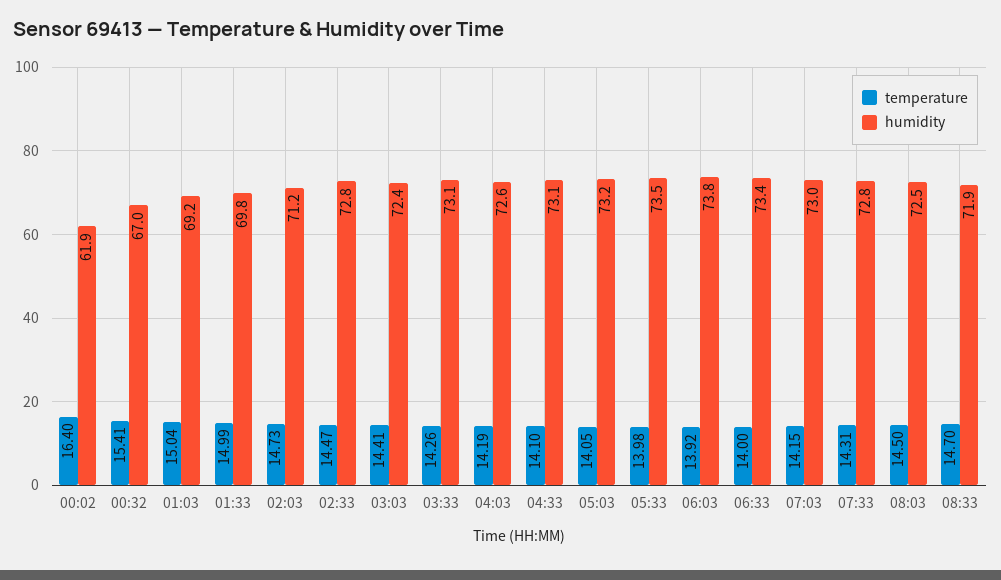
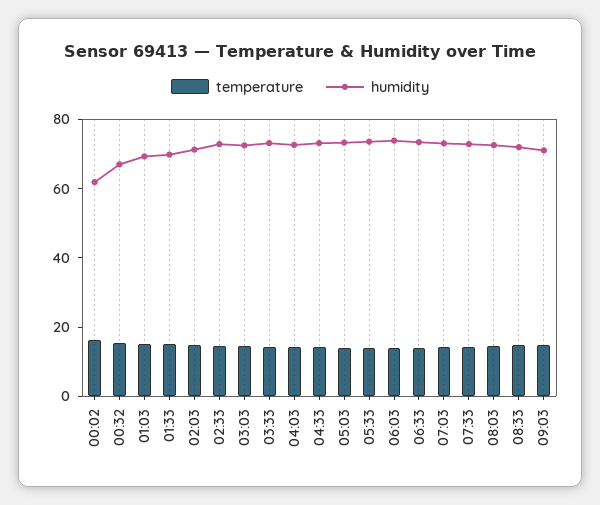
temperature, 09:03: none -> 15
humidity, 09:03: none -> 70

